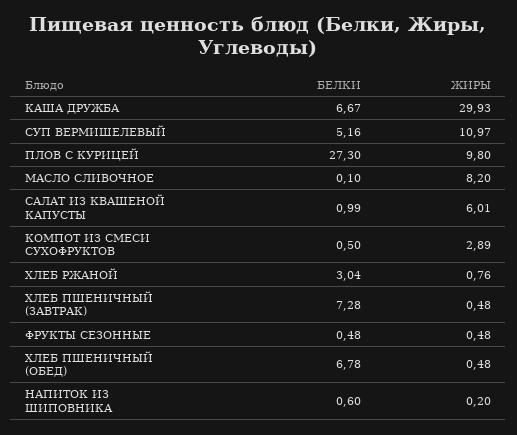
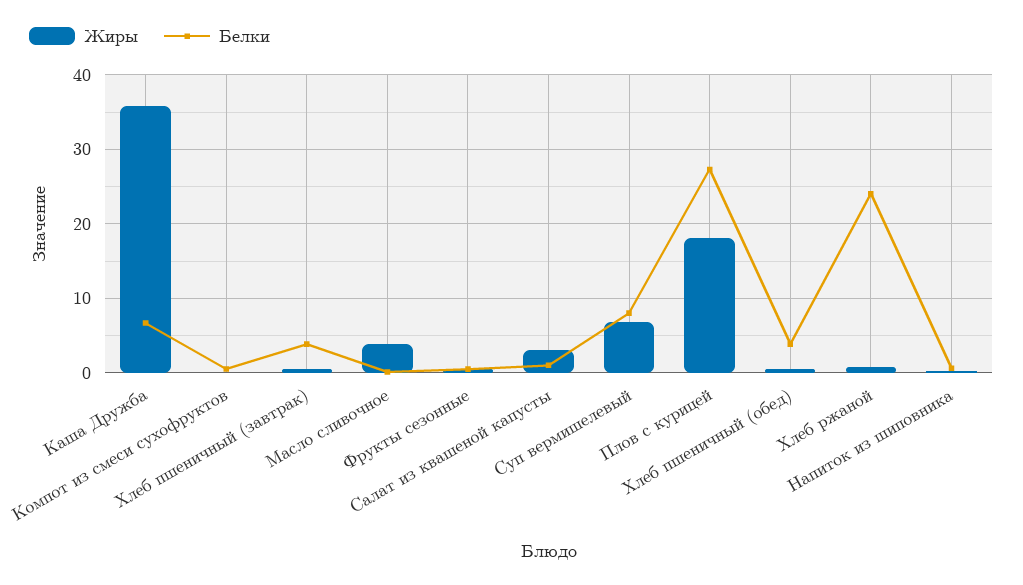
ЖИРЫ, КАША ДРУЖБА: 29.93 -> 36
БЕЛКИ, СУП ВЕРМИШЕЛЕВЫЙ: 5.16 -> 8
ЖИРЫ, СУП ВЕРМИШЕЛЕВЫЙ: 10.97 -> 7
ЖИРЫ, ПЛОВ С КУРИЦЕЙ: 9.8 -> 18
ЖИРЫ, МАСЛО СЛИВОЧНОЕ: 8.2 -> 4
ЖИРЫ, САЛАТ ИЗ КВАШЕНОЙ КАПУСТЫ: 6.01 -> 3
ЖИРЫ, КОМПОТ ИЗ СМЕСИ СУХОФРУКТОВ: 2.89 -> 0
БЕЛКИ, ХЛЕБ РЖАНОЙ: 3.04 -> 24
БЕЛКИ, ХЛЕБ ПШЕНИЧНЫЙ (ЗАВТРАК): 7.28 -> 4
БЕЛКИ, ХЛЕБ ПШЕНИЧНЫЙ (ОБЕД): 6.78 -> 4

